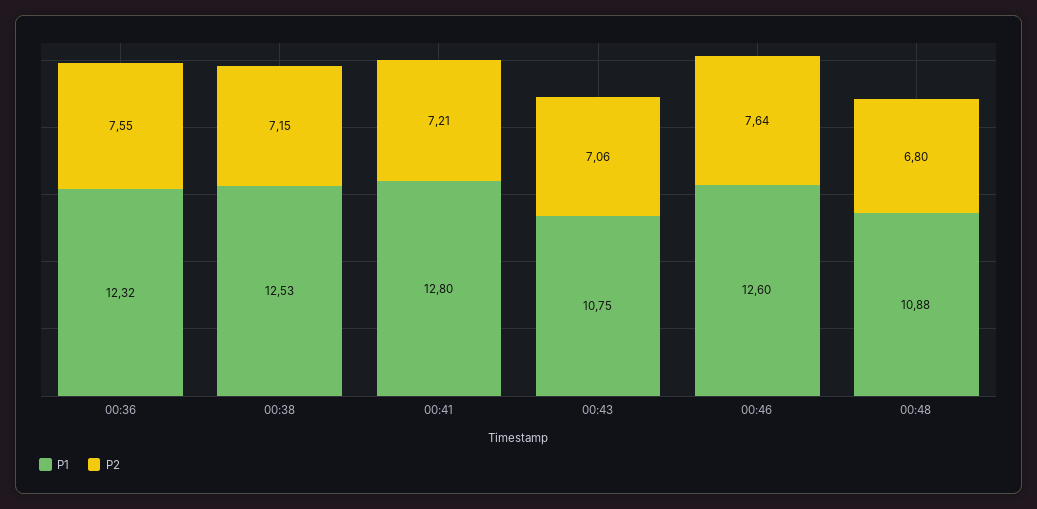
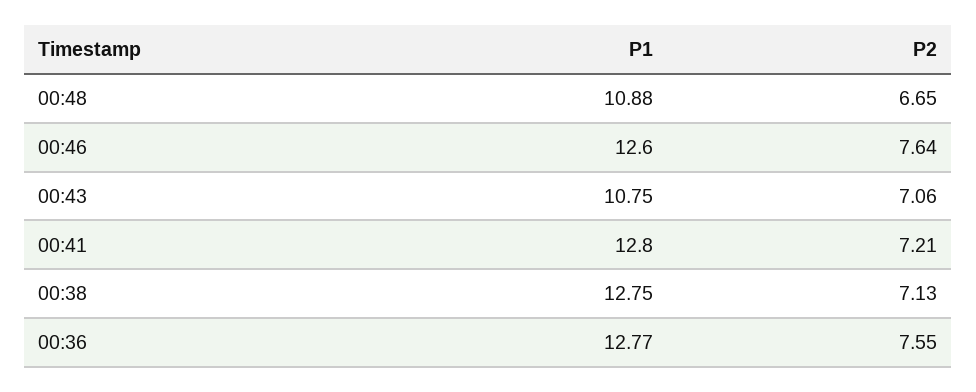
P1, 00:36: 12.32 -> 12.77
P1, 00:38: 12.53 -> 12.75
P2, 00:38: 7.15 -> 7.13
P2, 00:48: 6.8 -> 6.65

